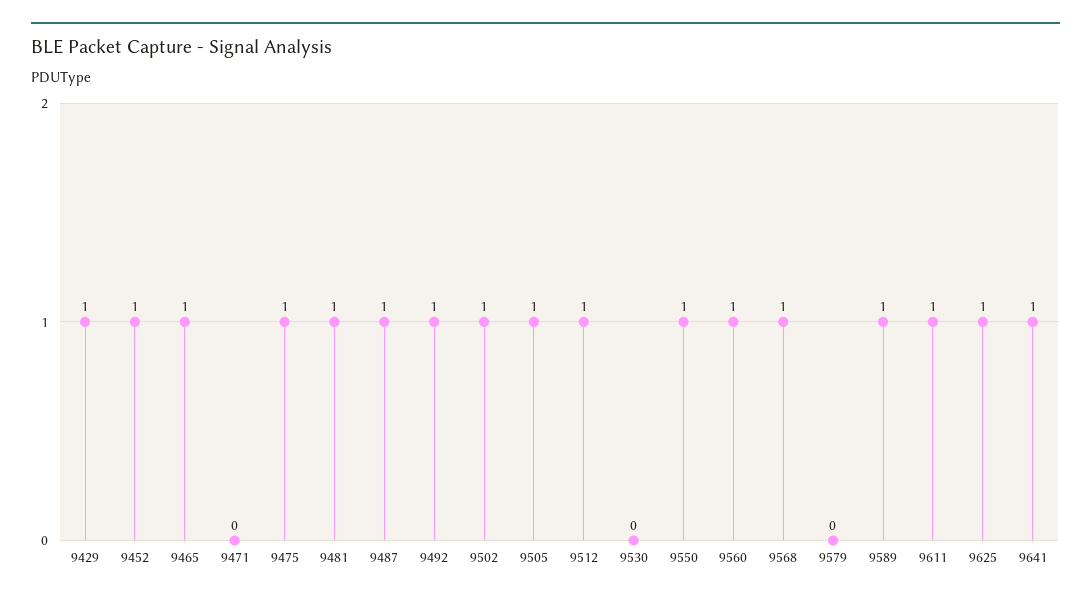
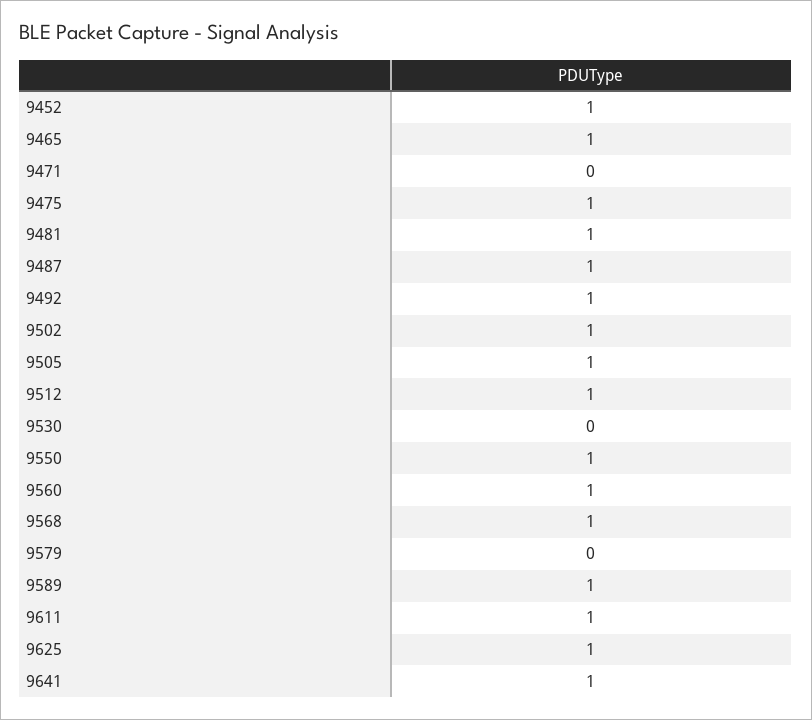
9429: 1 -> none

